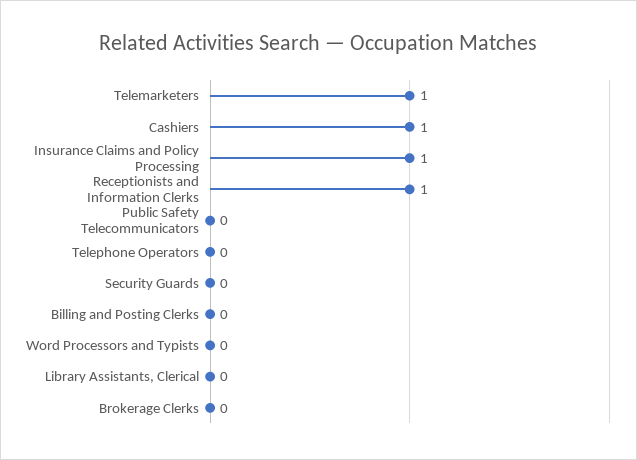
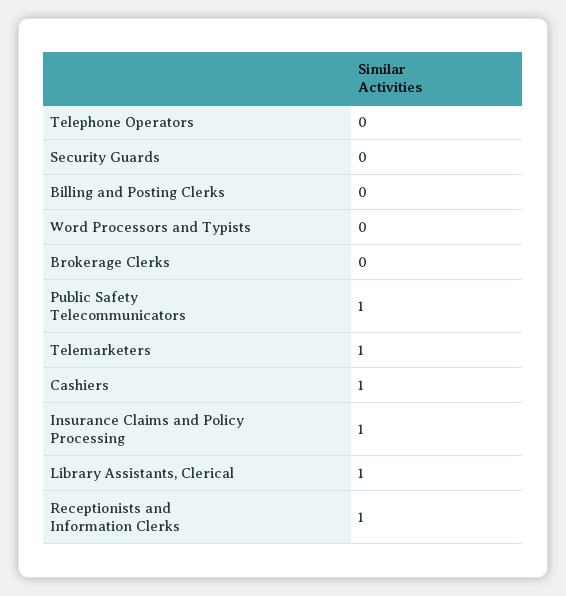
Public Safety Telecommunicators: 0 -> 1
Library Assistants, Clerical: 0 -> 1

